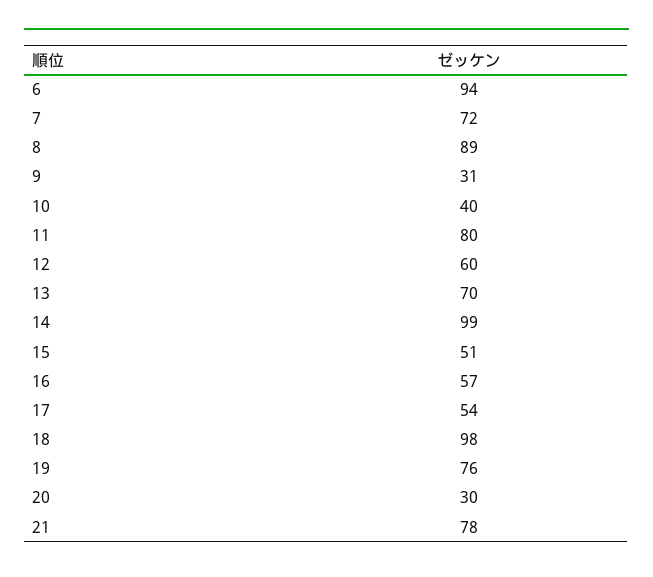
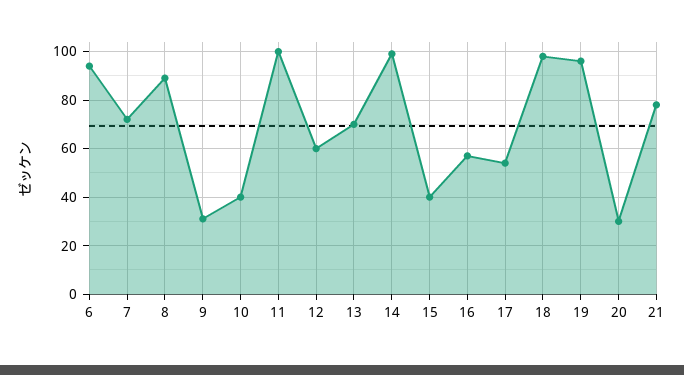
11: 80 -> 100
15: 51 -> 40
19: 76 -> 95

